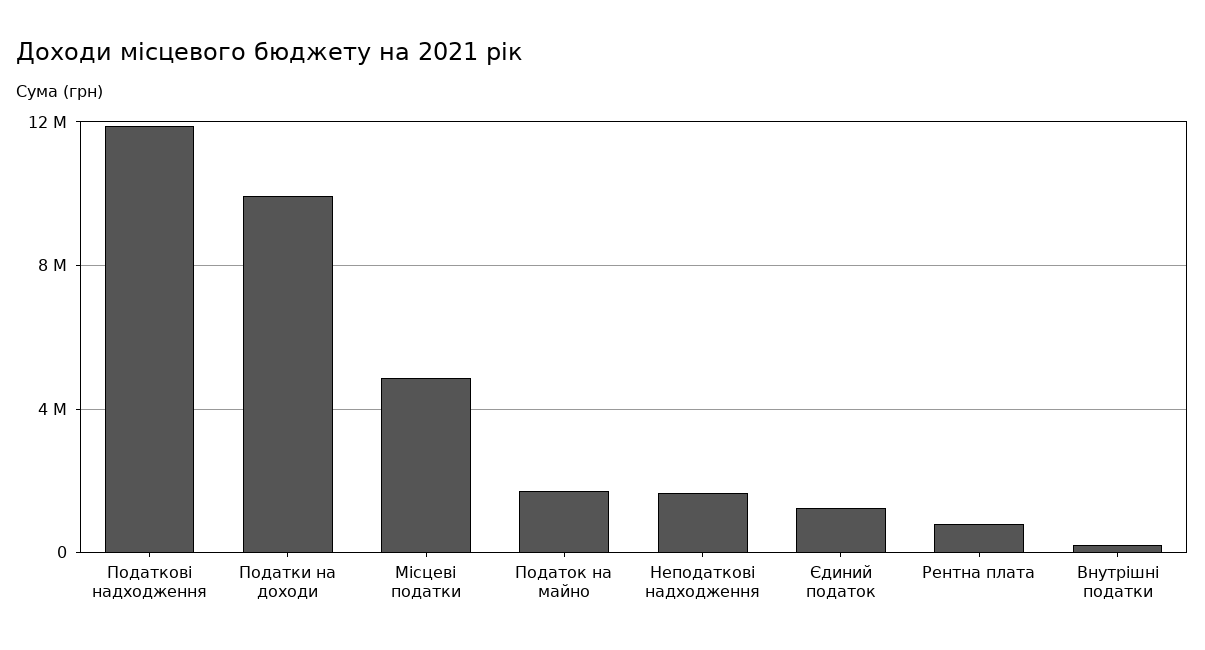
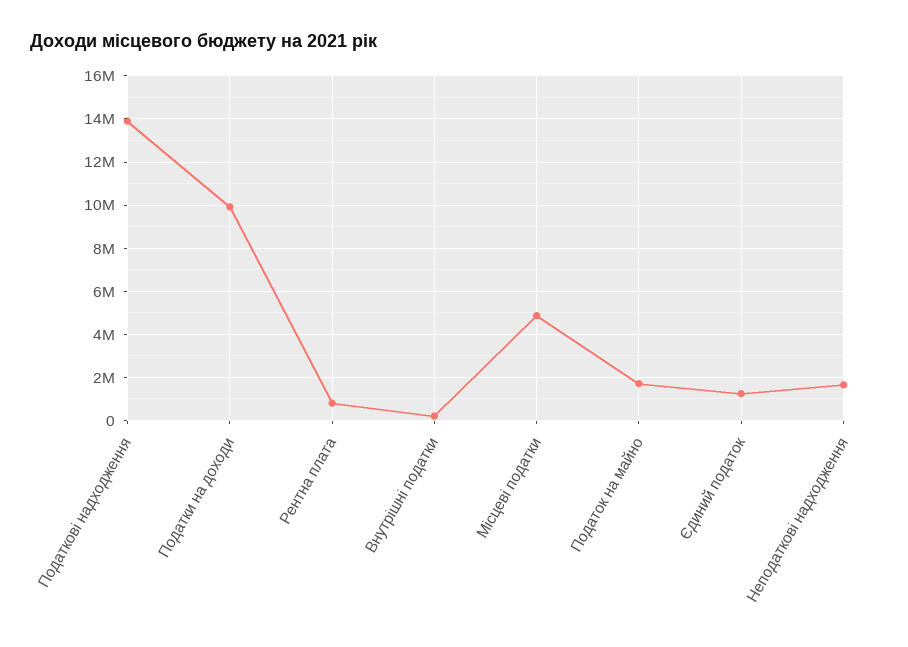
Податкові надходження: 12000000 -> 14000000

